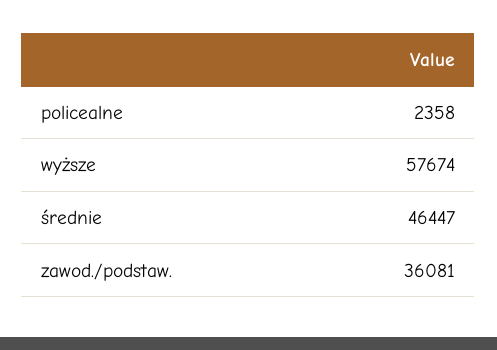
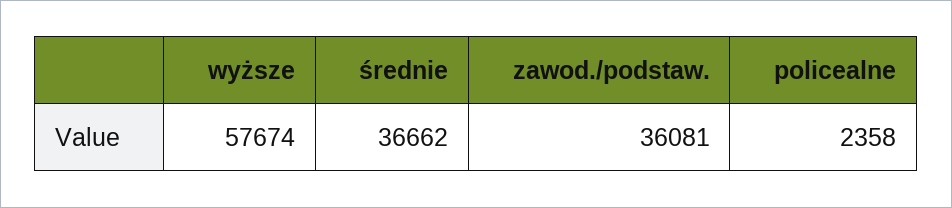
średnie: 46447 -> 36662

